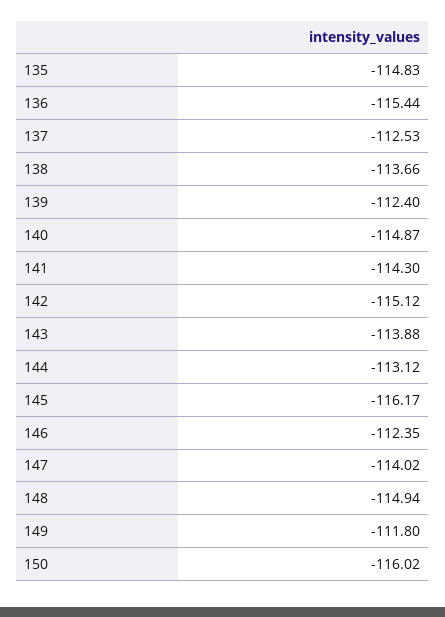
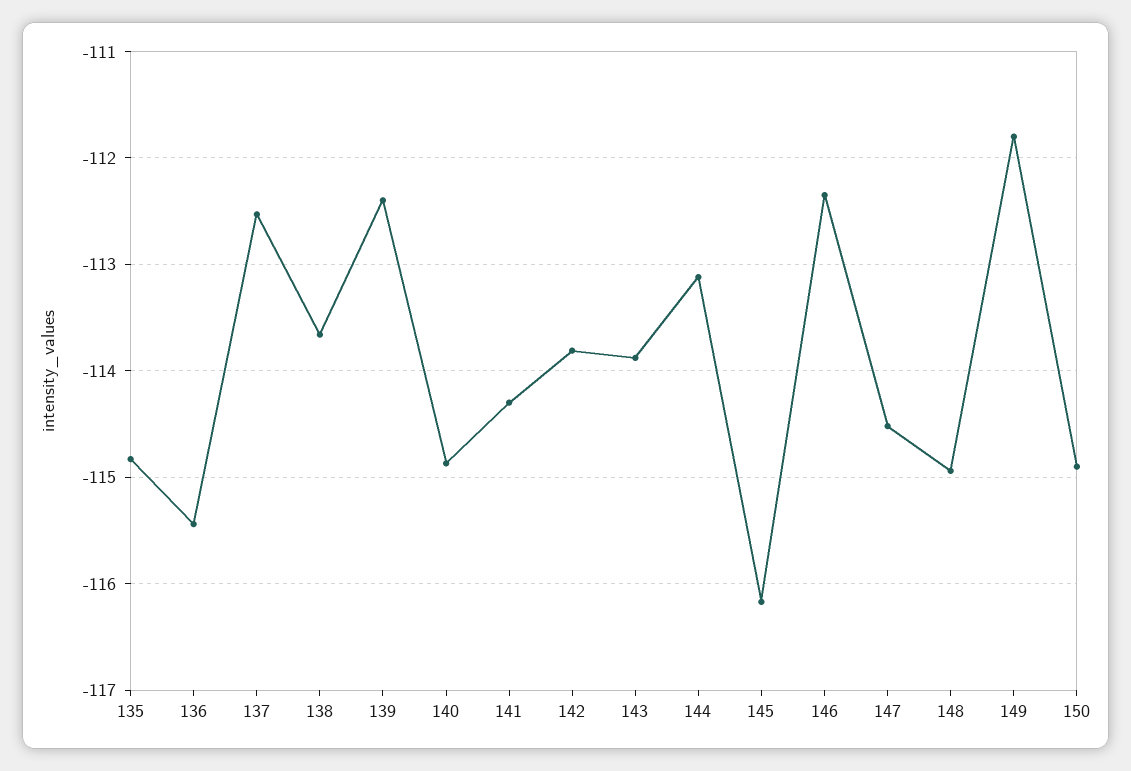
142: -115.12 -> -113.8
147: -114.02 -> -114.5
150: -116.02 -> -114.9

